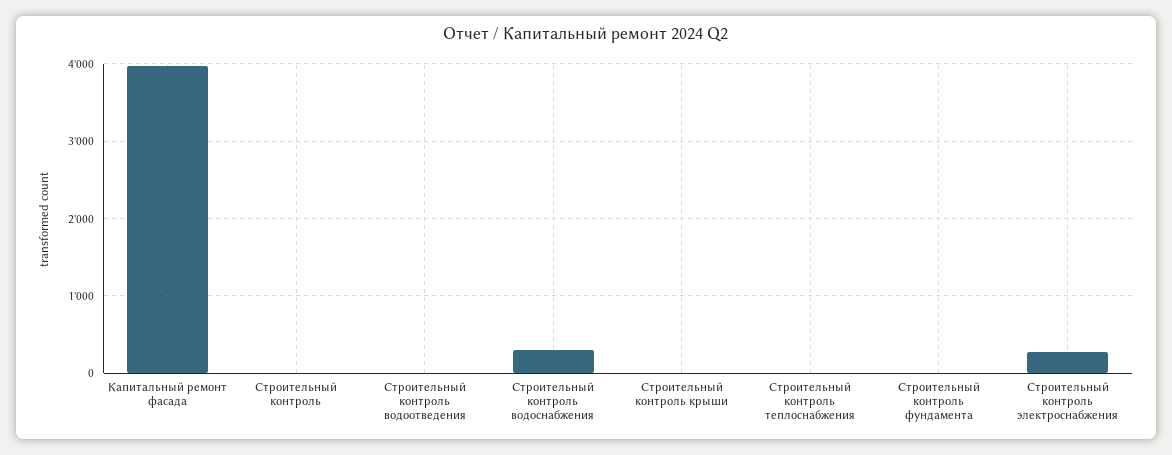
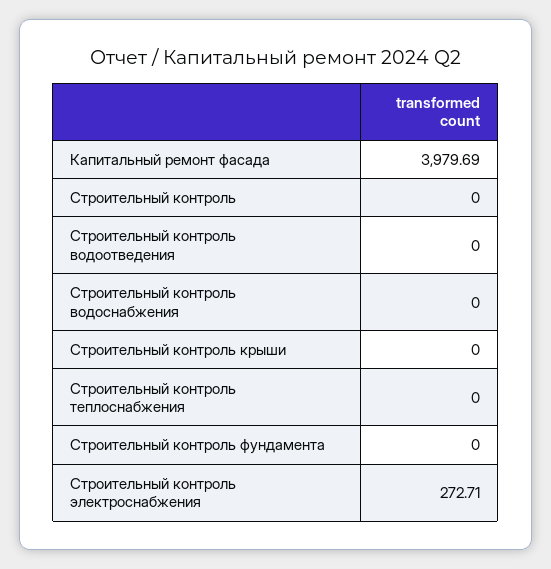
Строительный контроль водоснабжения: 300 -> 0

